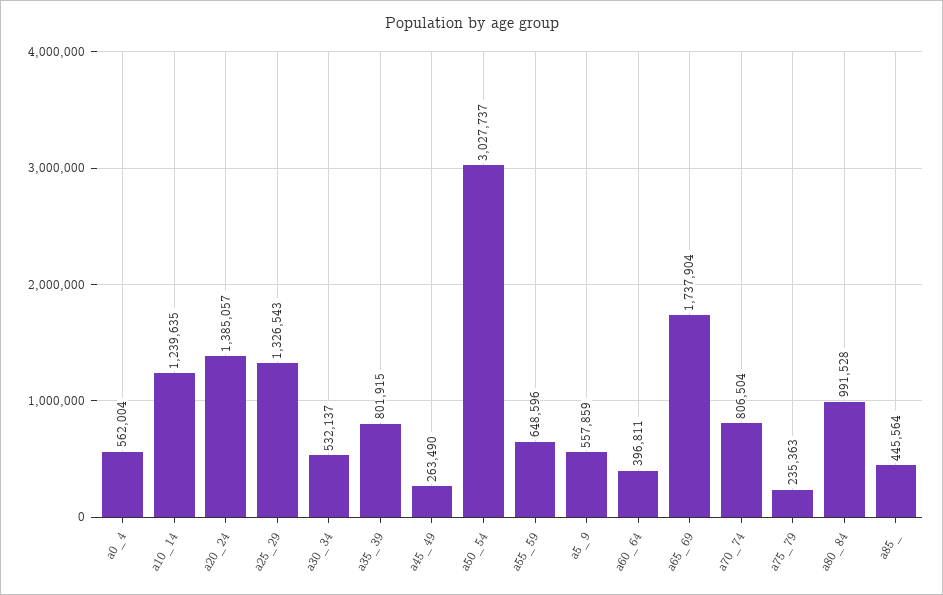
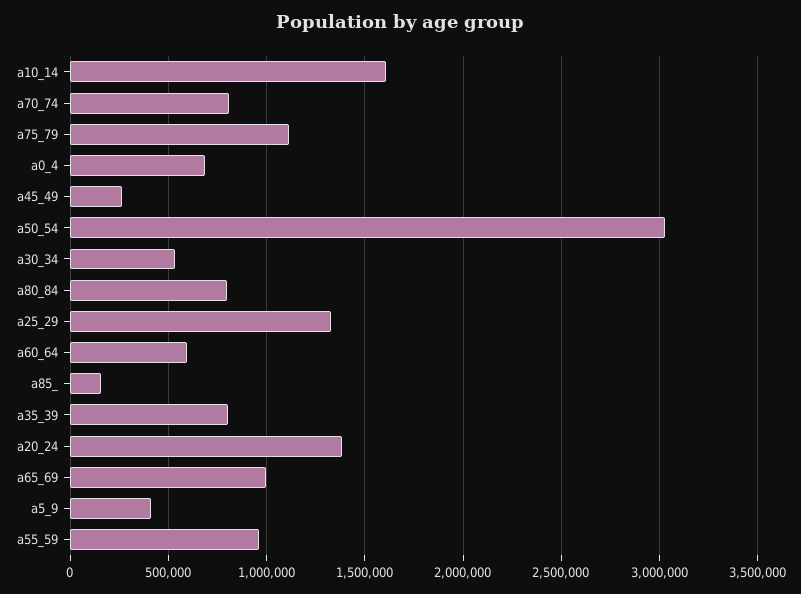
a0_4: 562004 -> 700000
a10_14: 1239635 -> 1600000
a55_59: 648596 -> 950000
a5_9: 557859 -> 400000
a60_64: 396811 -> 600000
a65_69: 1737904 -> 1000000
a75_79: 235363 -> 1100000
a80_84: 991528 -> 800000
a85_: 445564 -> 150000

